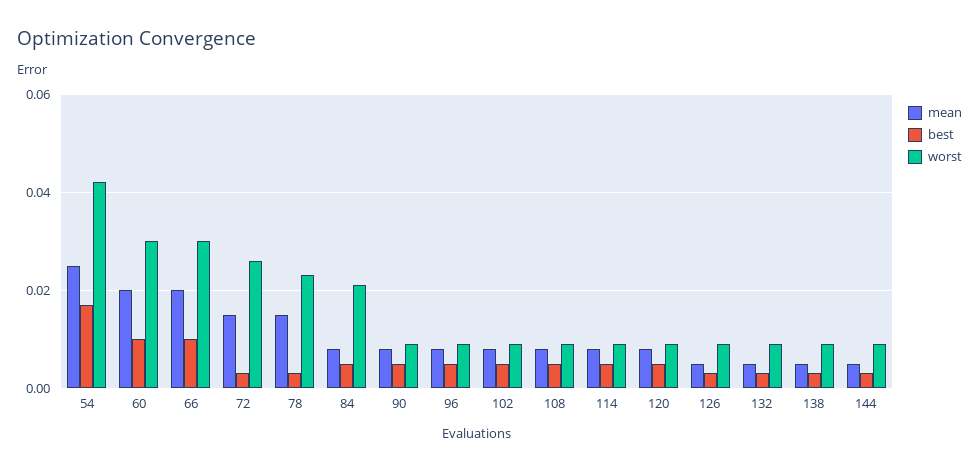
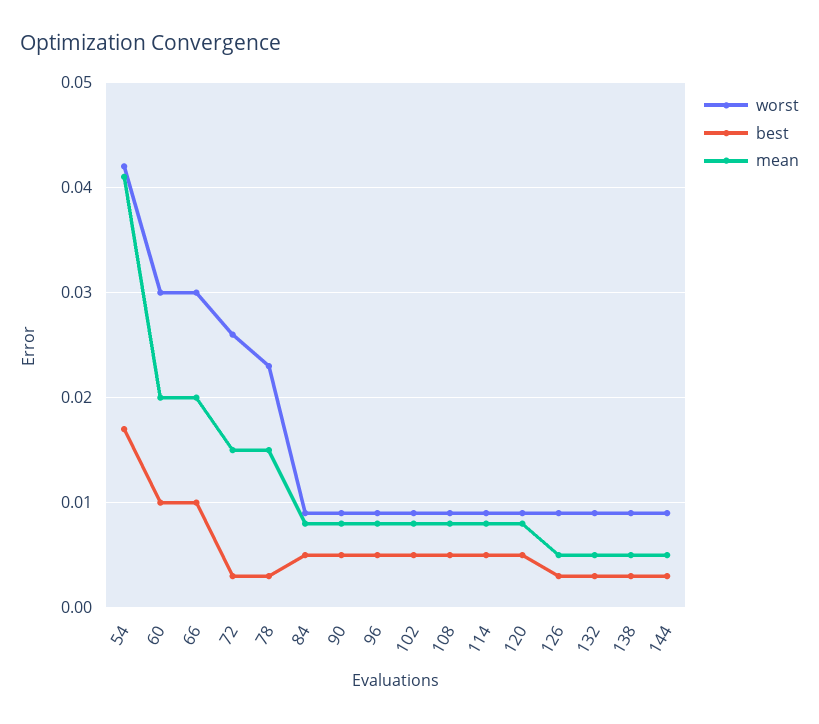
mean, 54: 0.025 -> 0.041
worst, 84: 0.02 -> 0.009

